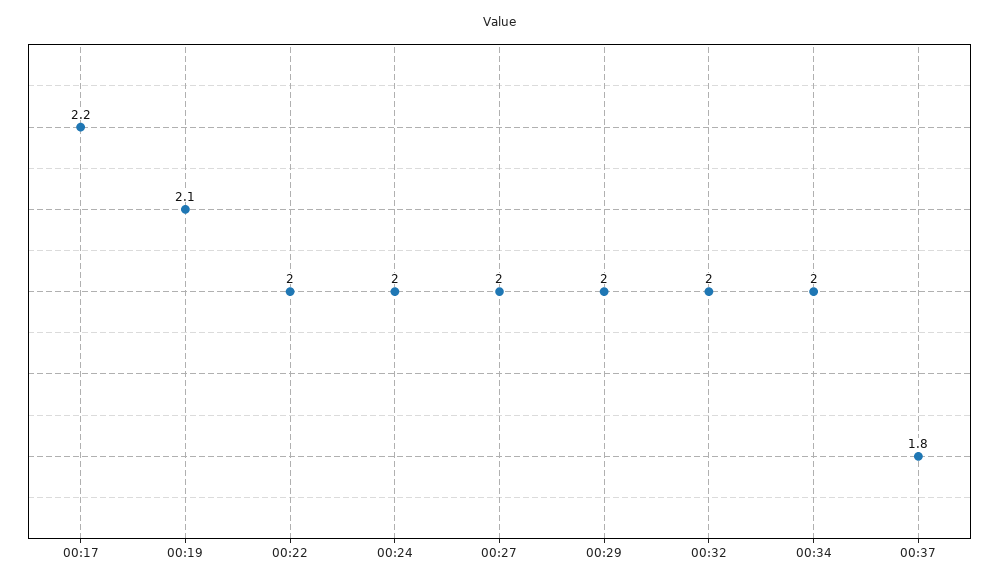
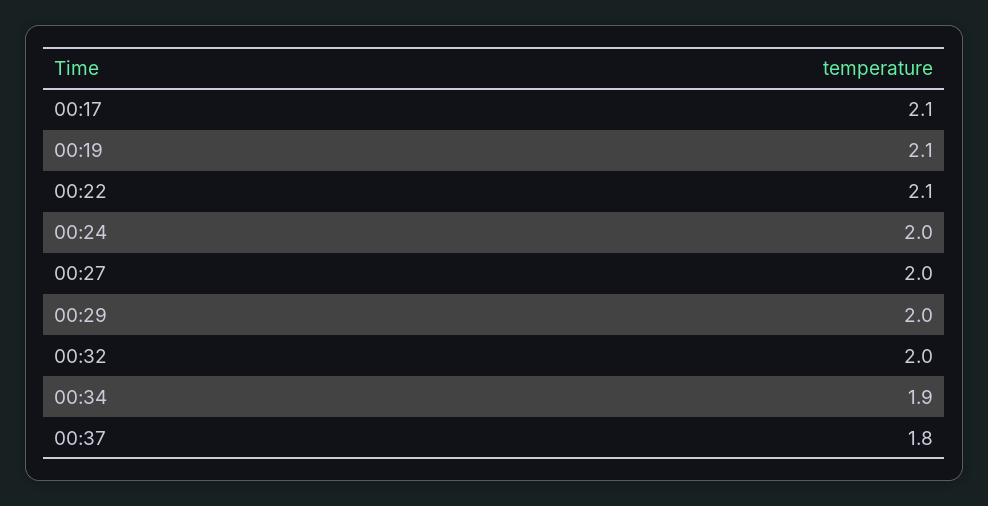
00:17: 2.2 -> 2.1
00:22: 2 -> 2.1
00:34: 2 -> 1.9

